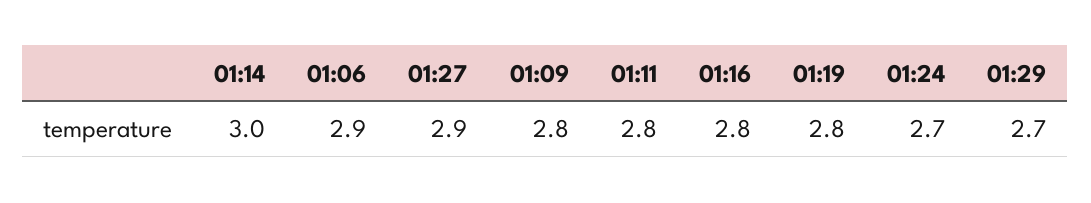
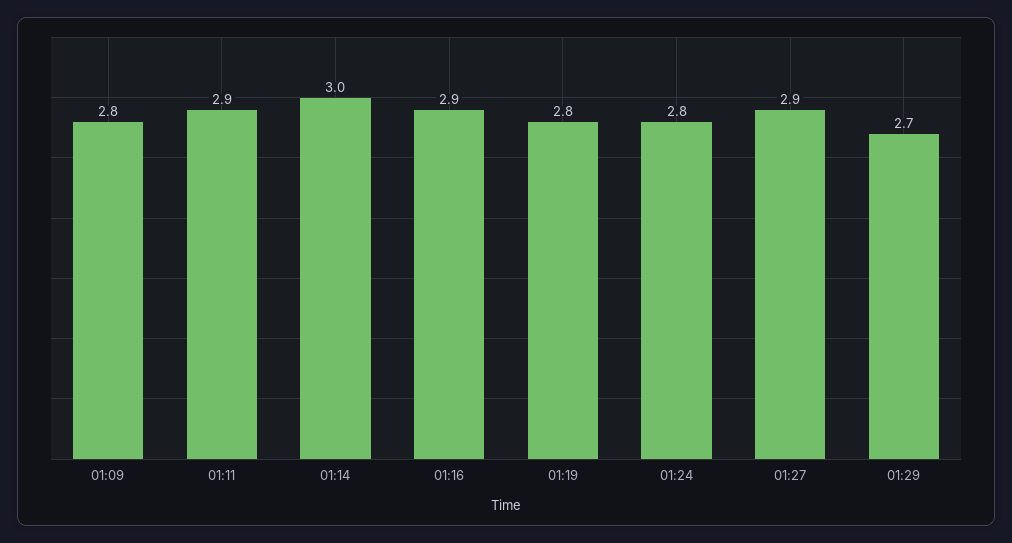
01:06: 2.9 -> none
01:11: 2.8 -> 2.9
01:16: 2.8 -> 2.9
01:24: 2.7 -> 2.8

